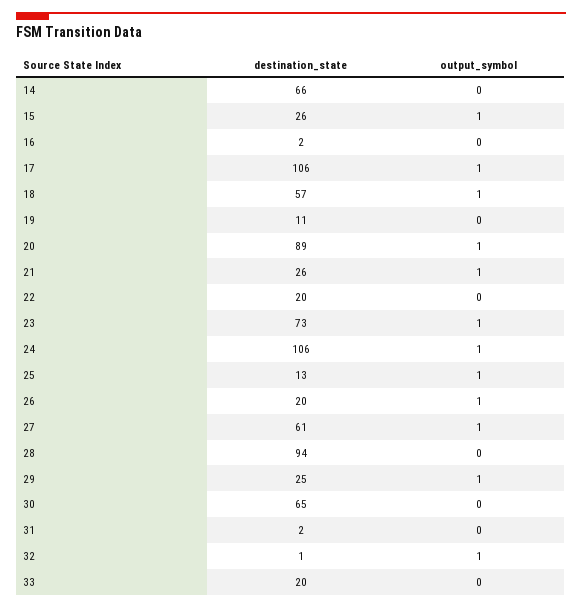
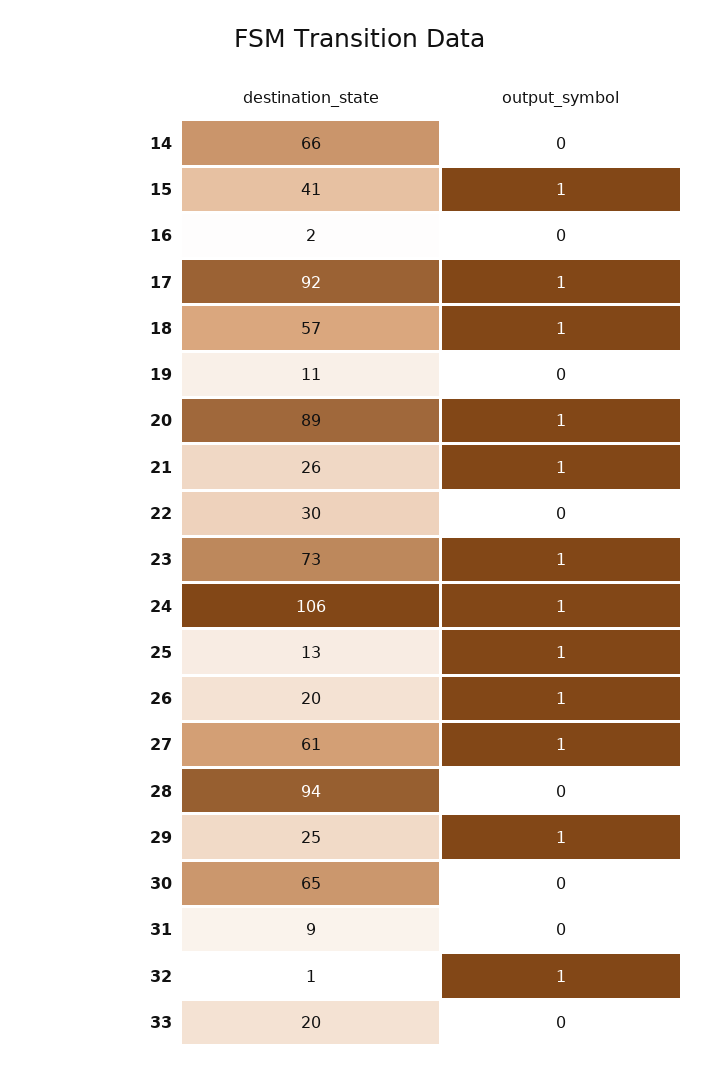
destination_state, 15: 26 -> 41
destination_state, 17: 106 -> 92
destination_state, 22: 20 -> 30
destination_state, 31: 2 -> 9

